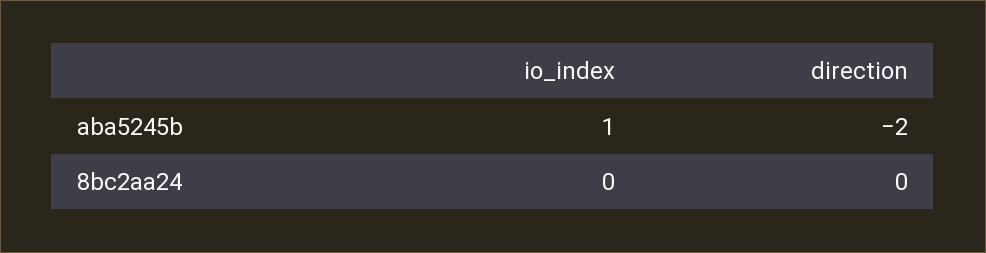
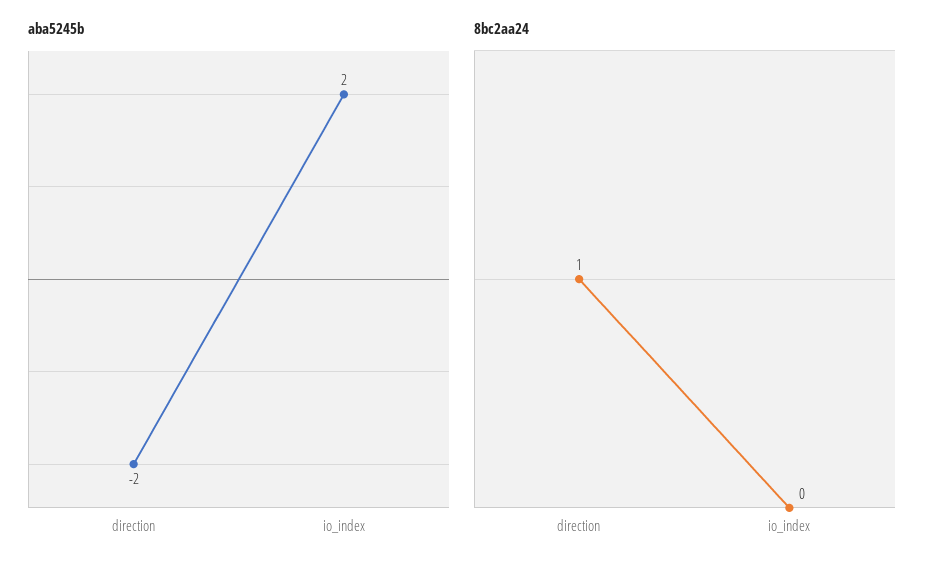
aba5245b, io_index: 1 -> 2
8bc2aa24, direction: 0 -> 1

